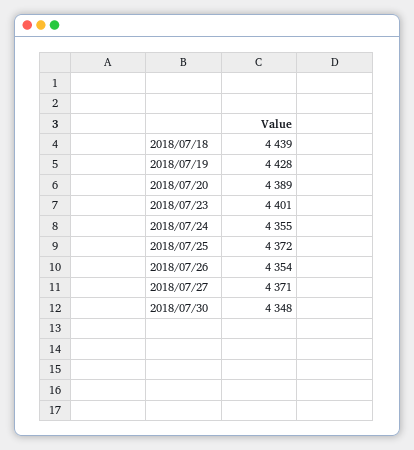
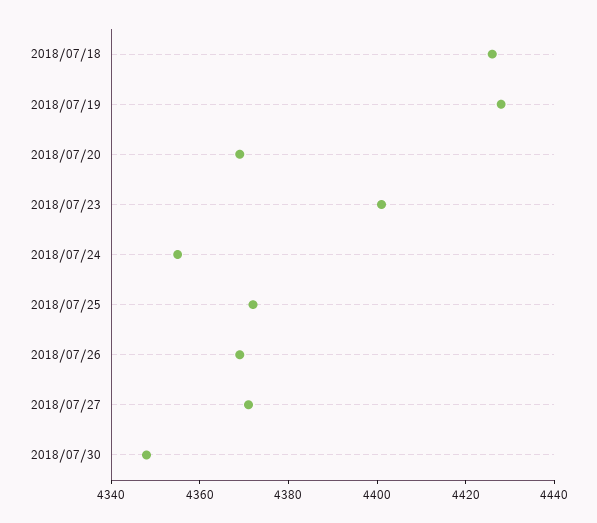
2018/07/18: 4439 -> 4425
2018/07/20: 4389 -> 4370
2018/07/26: 4354 -> 4370

